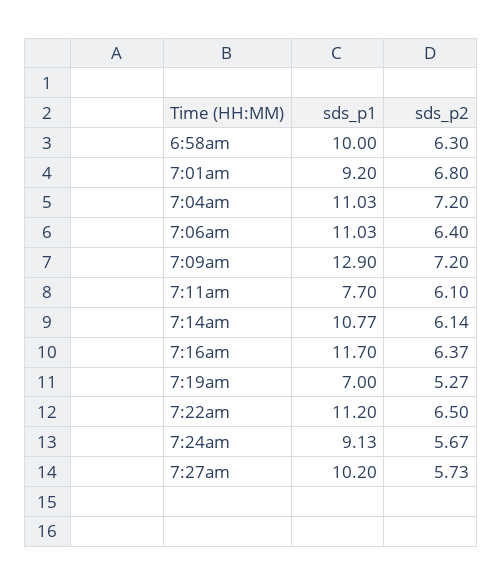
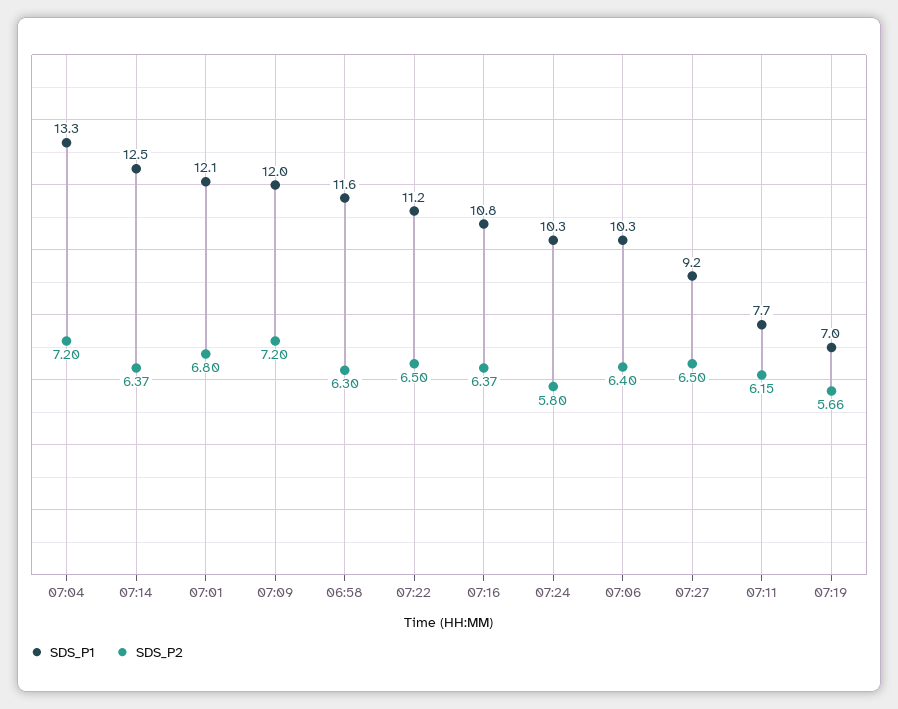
sds_p1, 6:58am: 10 -> 11.6
sds_p1, 7:01am: 9.2 -> 12.1
sds_p1, 7:04am: 11.03 -> 13.3
sds_p1, 7:06am: 11.03 -> 10.3
sds_p1, 7:09am: 12.9 -> 12
sds_p2, 7:11am: 6.1 -> 6.15
sds_p1, 7:14am: 10.77 -> 12.5
sds_p2, 7:14am: 6.14 -> 6.37
sds_p1, 7:16am: 11.7 -> 10.8
sds_p2, 7:19am: 5.27 -> 5.66
sds_p1, 7:24am: 9.13 -> 10.3
sds_p2, 7:24am: 5.67 -> 5.8
sds_p1, 7:27am: 10.2 -> 9.2
sds_p2, 7:27am: 5.73 -> 6.5

